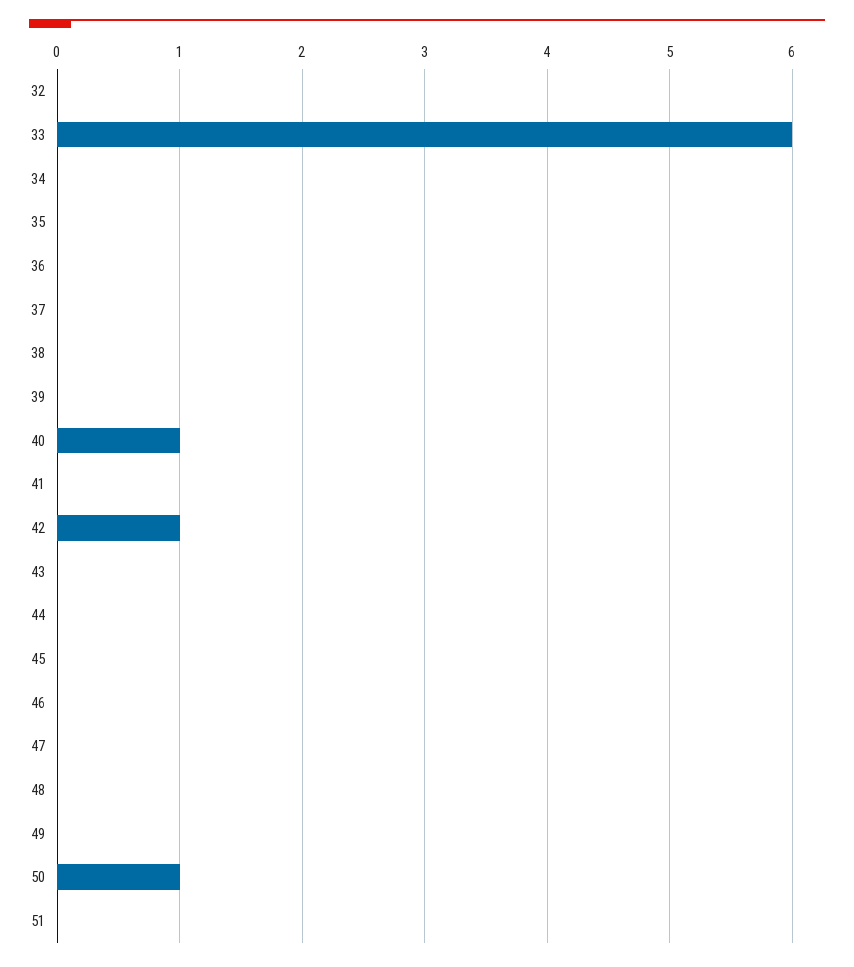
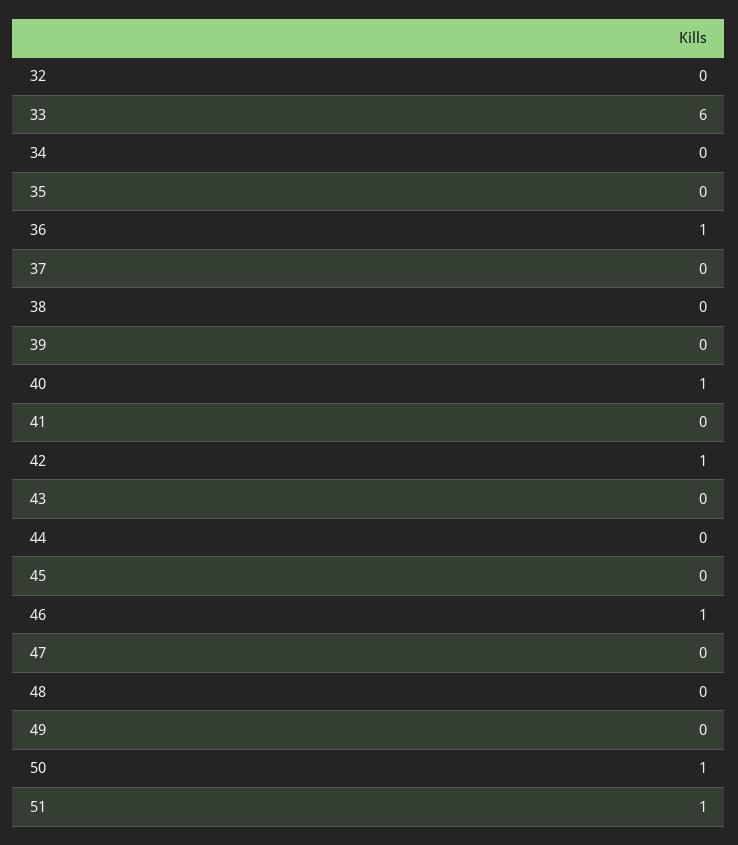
36: 0 -> 1
46: 0 -> 1
51: 0 -> 1

